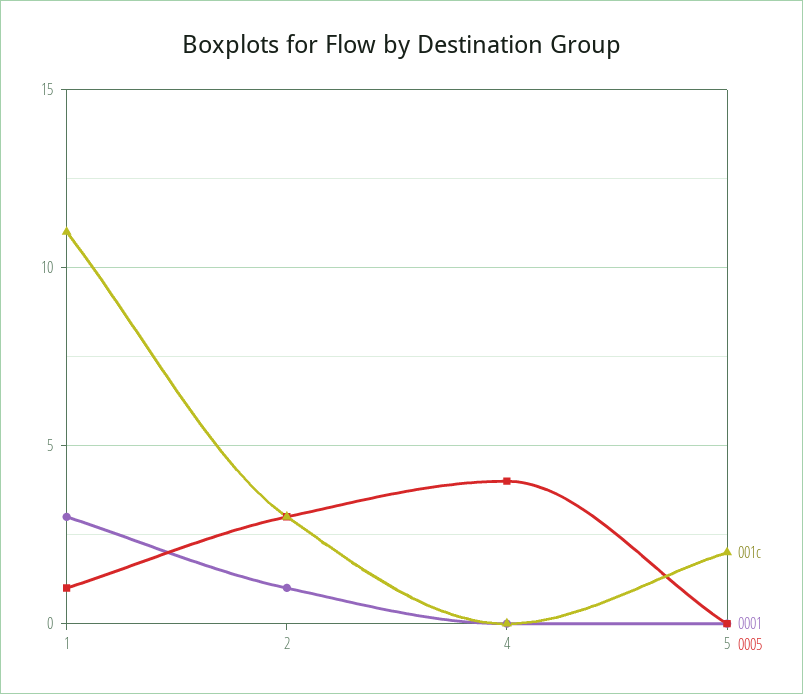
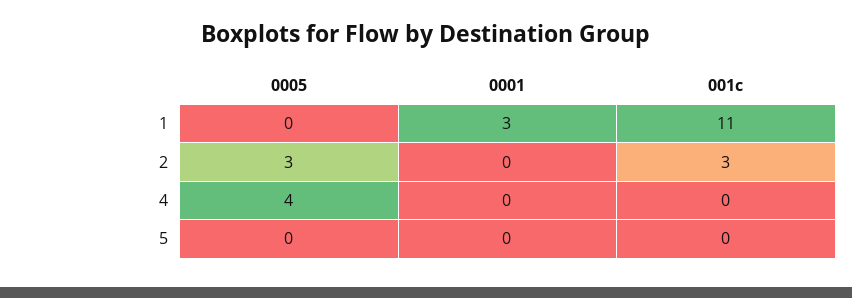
0005, 1: 1 -> 0
0001, 2: 1 -> 0
001c, 5: 2 -> 0

